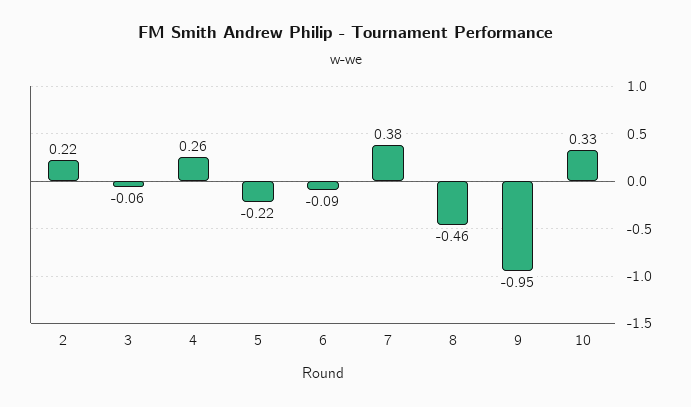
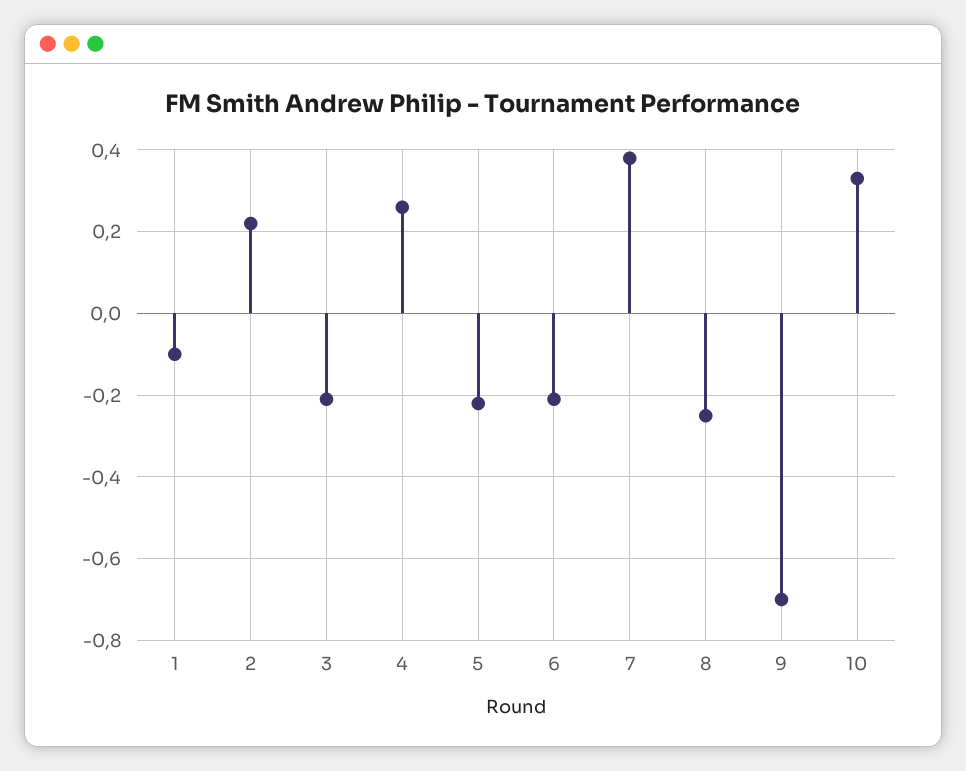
3: -0.06 -> -0.2
6: -0.09 -> -0.2
8: -0.46 -> -0.25
9: -0.95 -> -0.7
1: none -> -0.1

